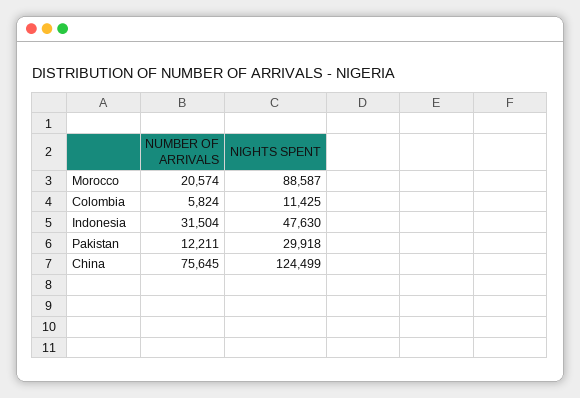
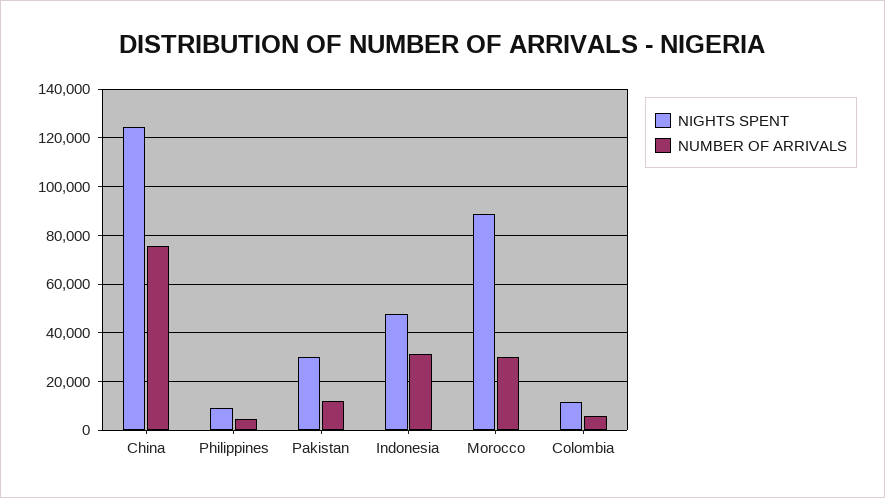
NUMBER OF ARRIVALS, Morocco: 20574 -> 30000
NIGHTS SPENT, Philippines: none -> 10000
NUMBER OF ARRIVALS, Philippines: none -> 5000

